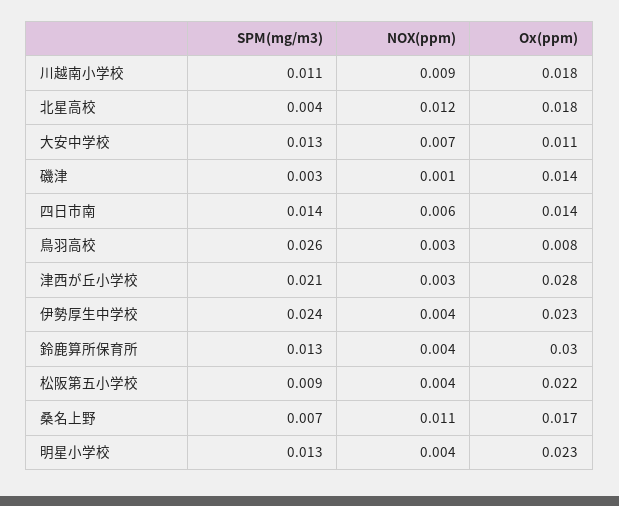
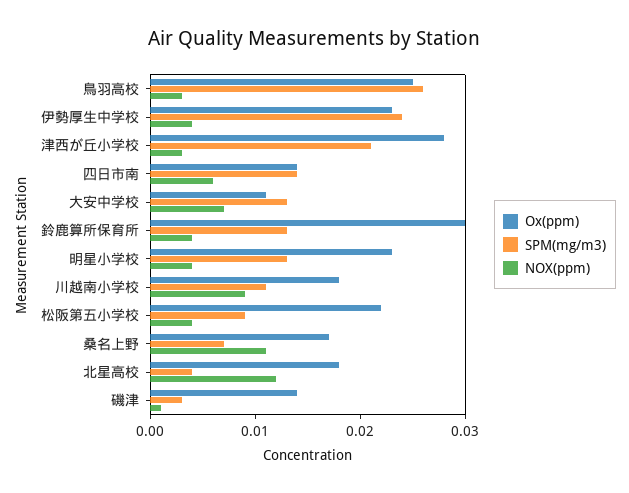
Ox(ppm), 鳥羽高校: 0.008 -> 0.025

